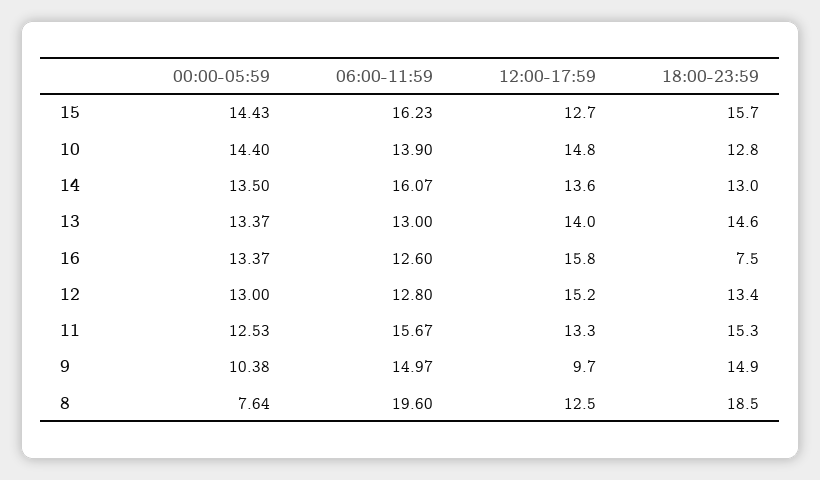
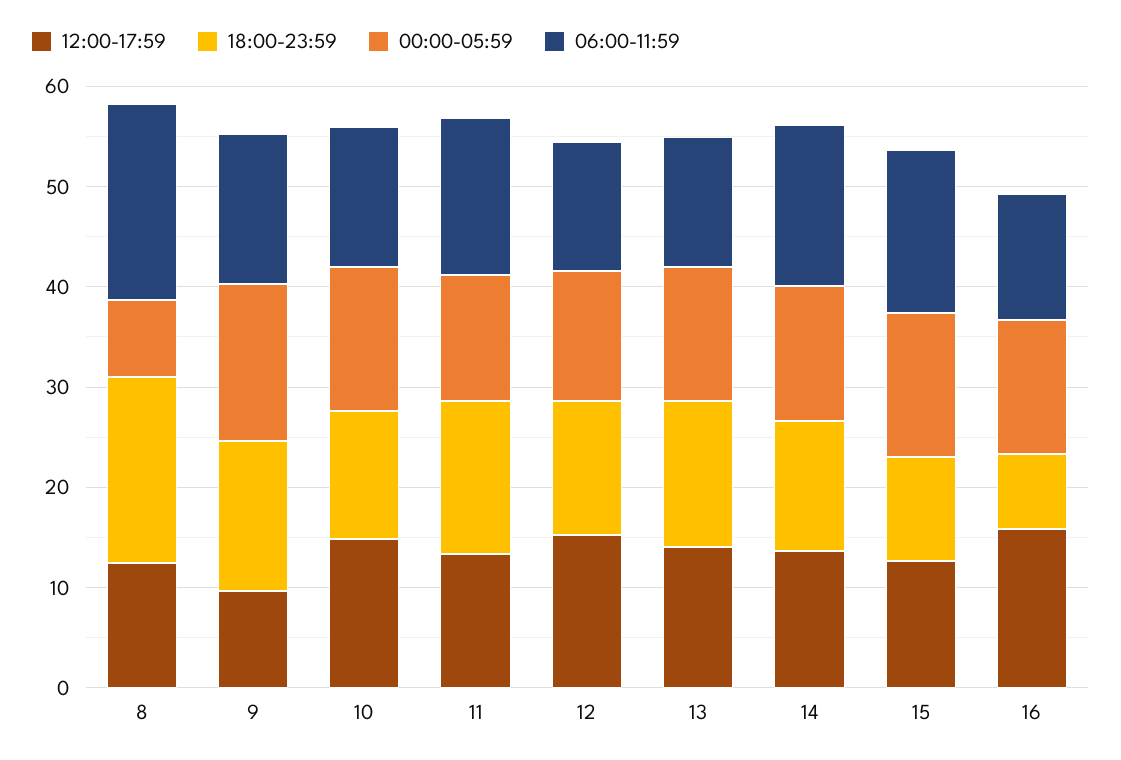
18:00-23:59, 15: 15.7 -> 10
00:00-05:59, 9: 10.38 -> 16

